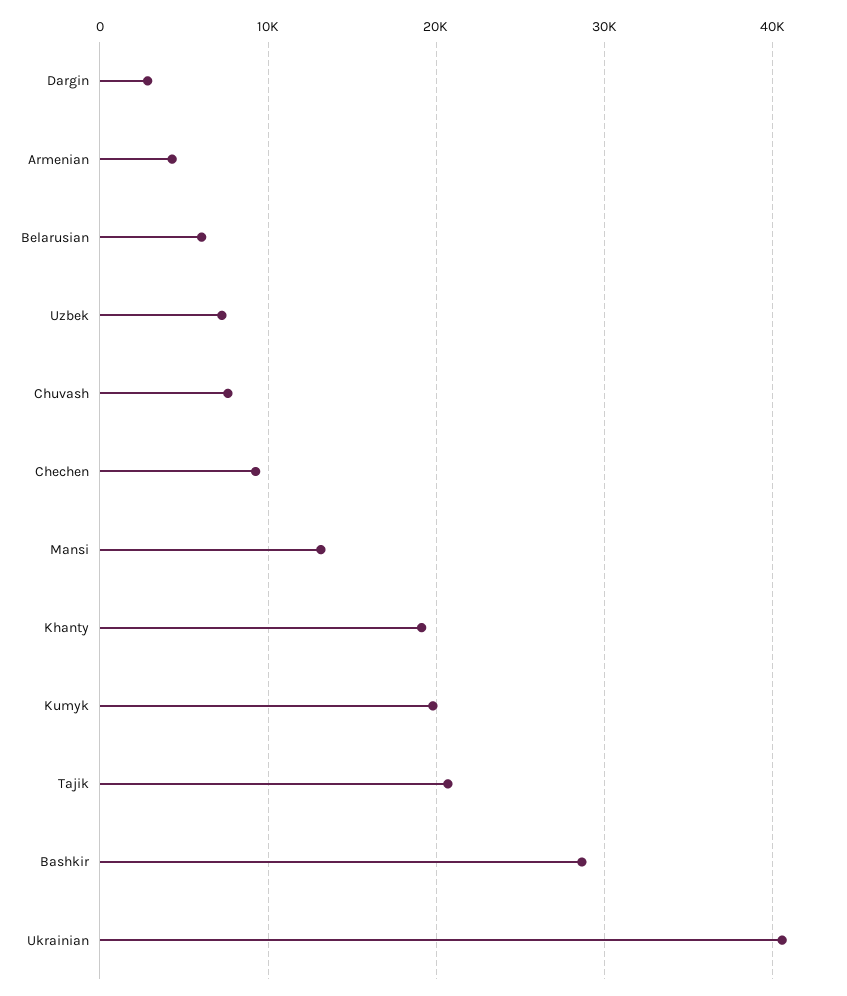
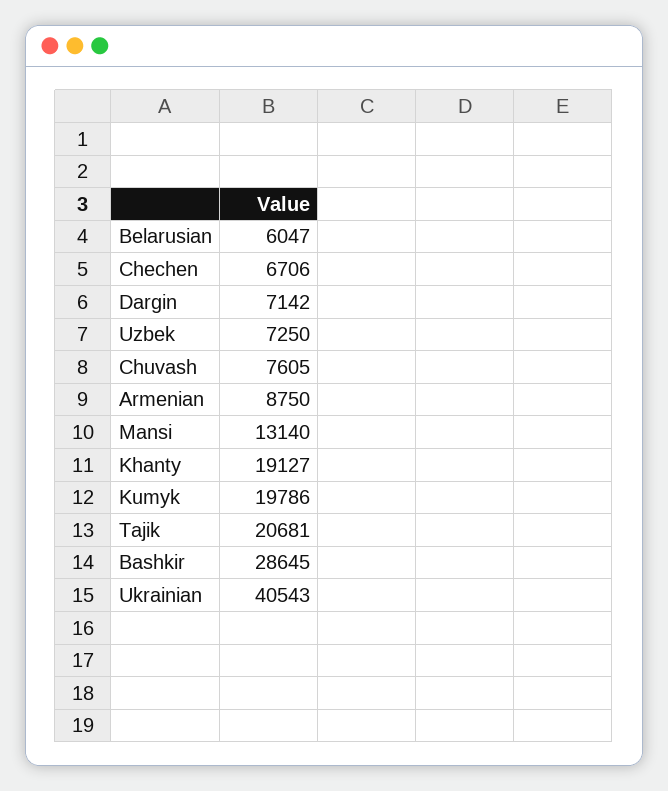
Dargin: 3000 -> 7142
Armenian: 4000 -> 8750
Chechen: 9000 -> 6706

